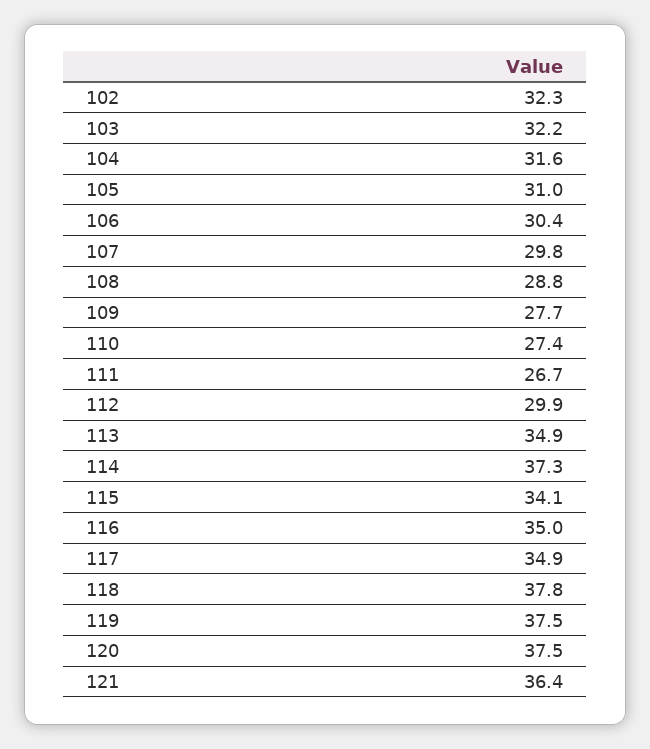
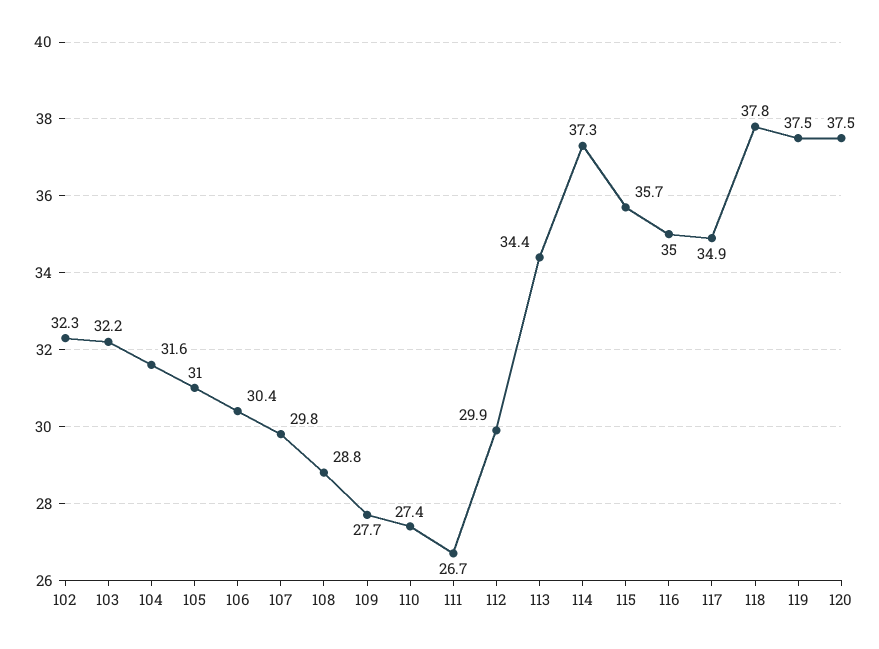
113: 34.9 -> 34.4
115: 34.1 -> 35.7
121: 36.4 -> none

